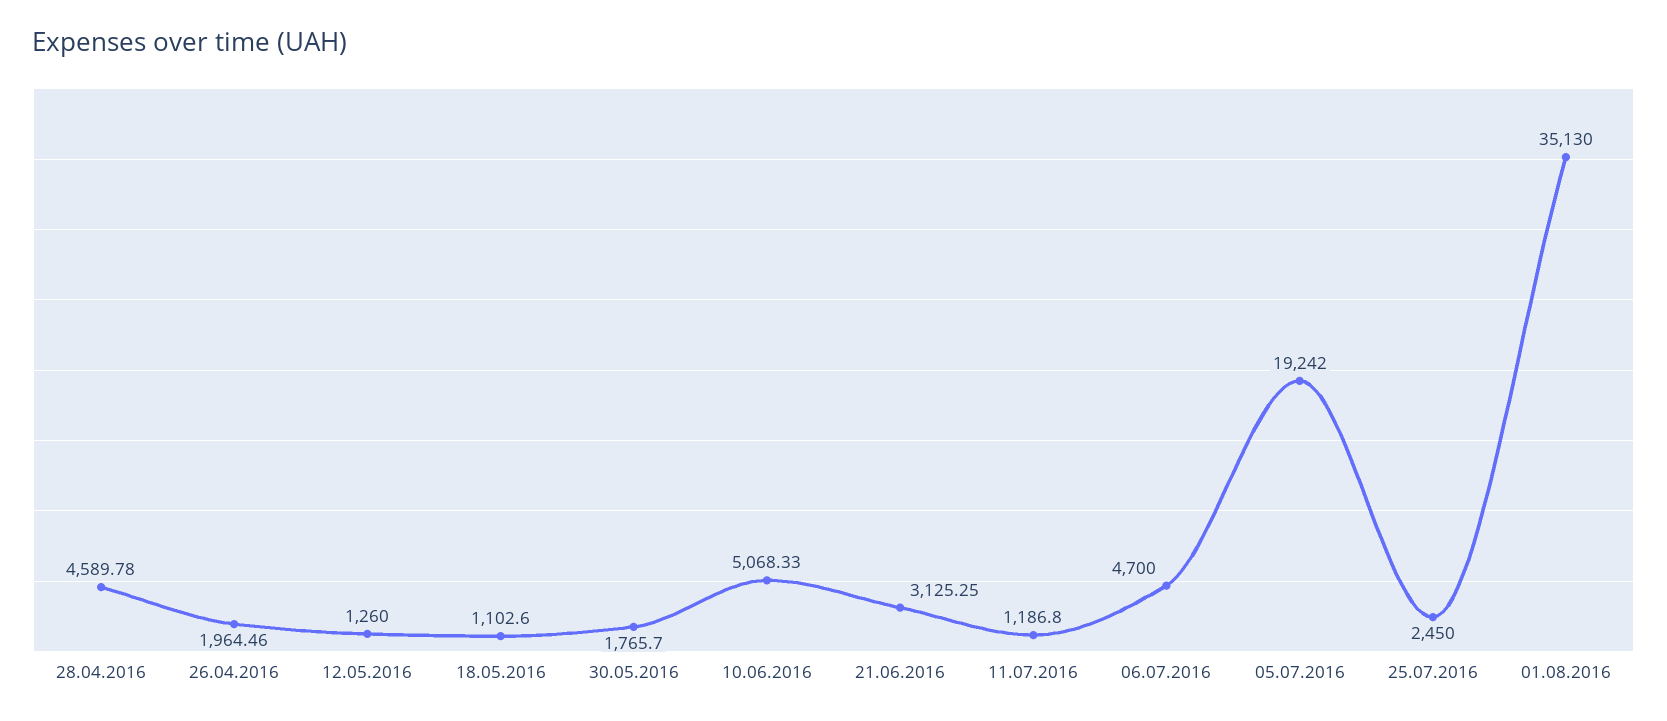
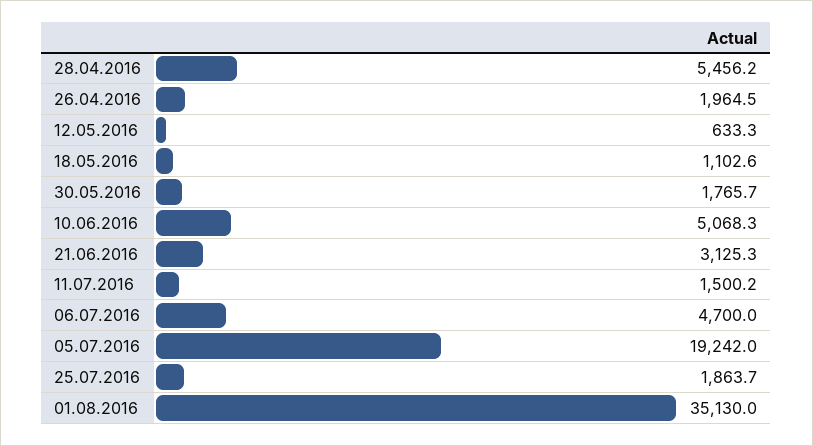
28.04.2016: 4589.78 -> 5456.2
12.05.2016: 1260 -> 633.3
11.07.2016: 1186.8 -> 1500.2
25.07.2016: 2450 -> 1863.7

